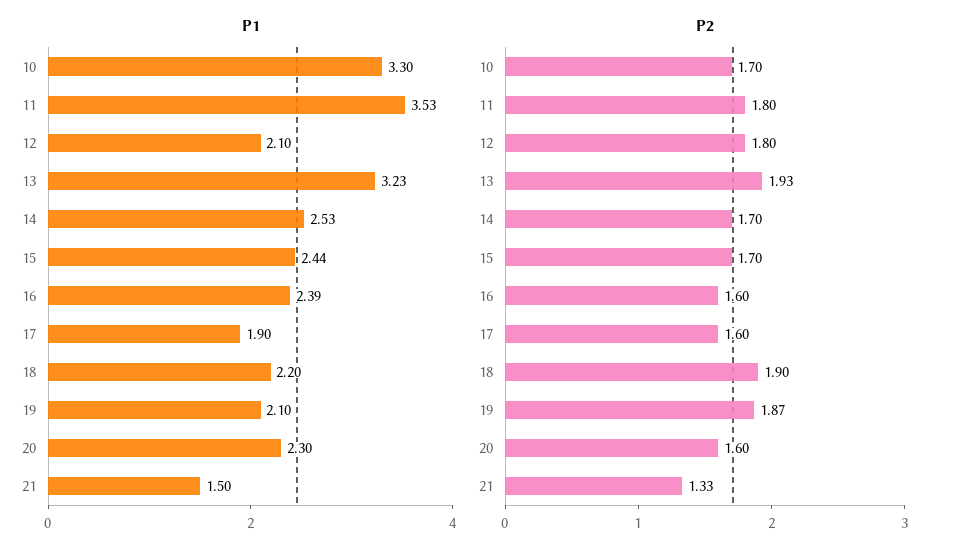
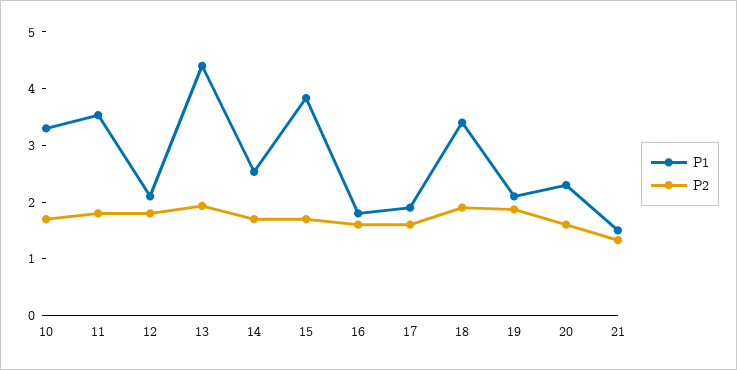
P1, 13: 3.23 -> 4.4
P1, 15: 2.44 -> 3.8
P1, 16: 2.39 -> 1.8
P1, 18: 2.2 -> 3.4

